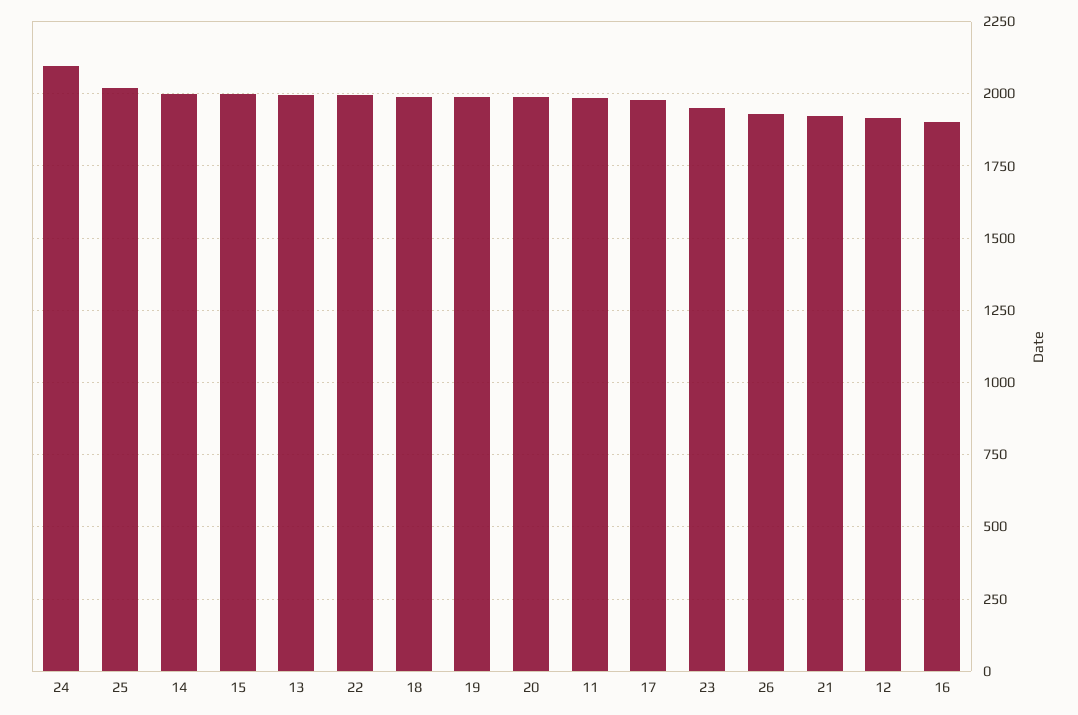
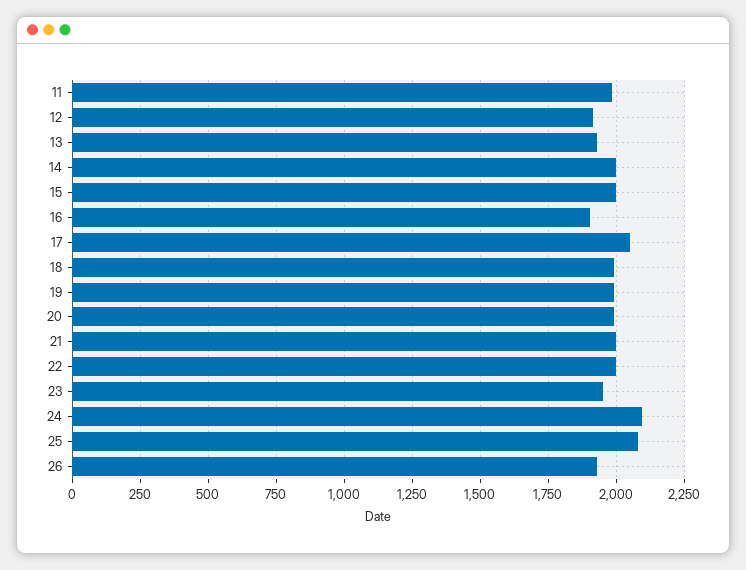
25: 2025 -> 2075
13: 2000 -> 1925
17: 1975 -> 2050
21: 1925 -> 2000

